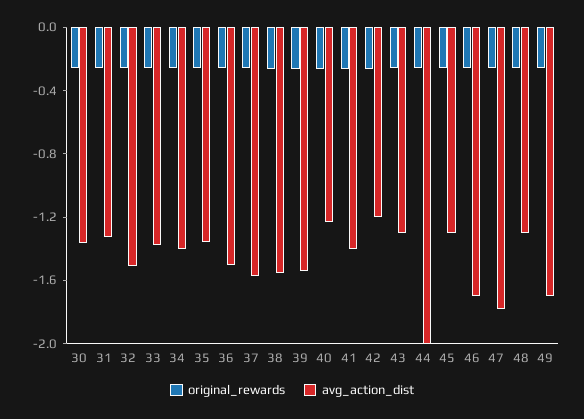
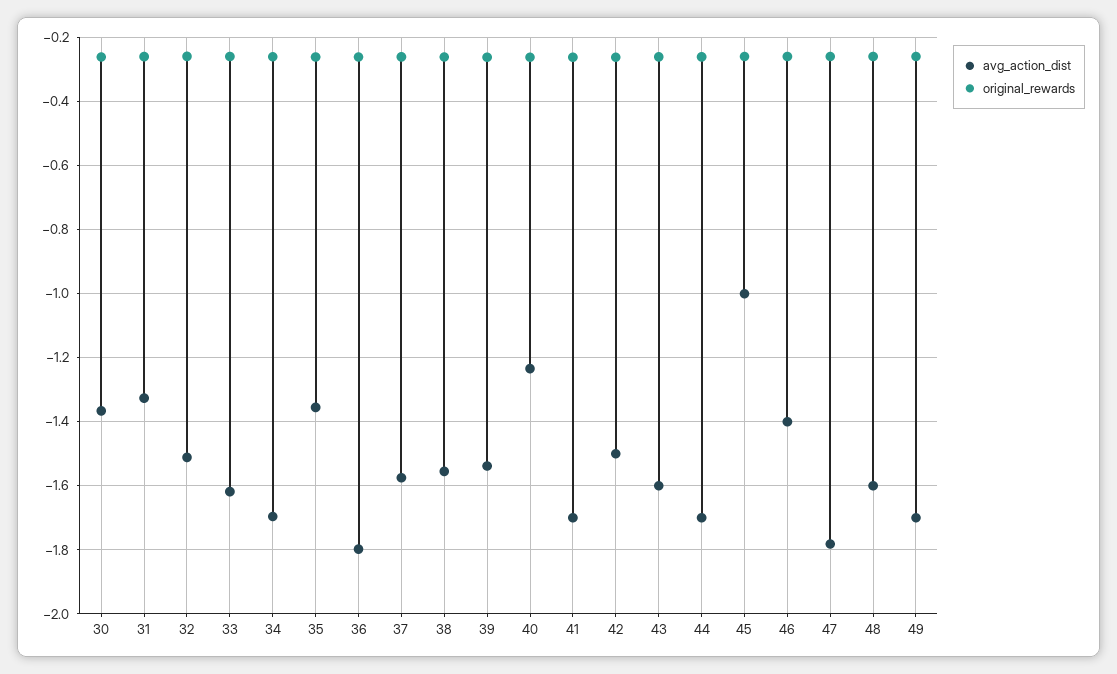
avg_action_dist, 33: -1.4 -> -1.62
avg_action_dist, 34: -1.4 -> -1.7
avg_action_dist, 36: -1.5 -> -1.8
avg_action_dist, 41: -1.4 -> -1.7
avg_action_dist, 42: -1.2 -> -1.5
avg_action_dist, 43: -1.3 -> -1.6
avg_action_dist, 44: -2 -> -1.7
avg_action_dist, 45: -1.3 -> -1
avg_action_dist, 46: -1.7 -> -1.4
avg_action_dist, 48: -1.3 -> -1.6

